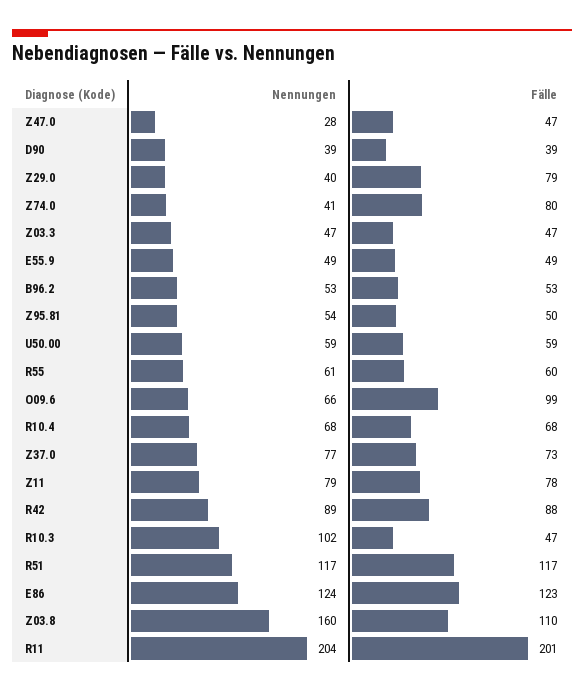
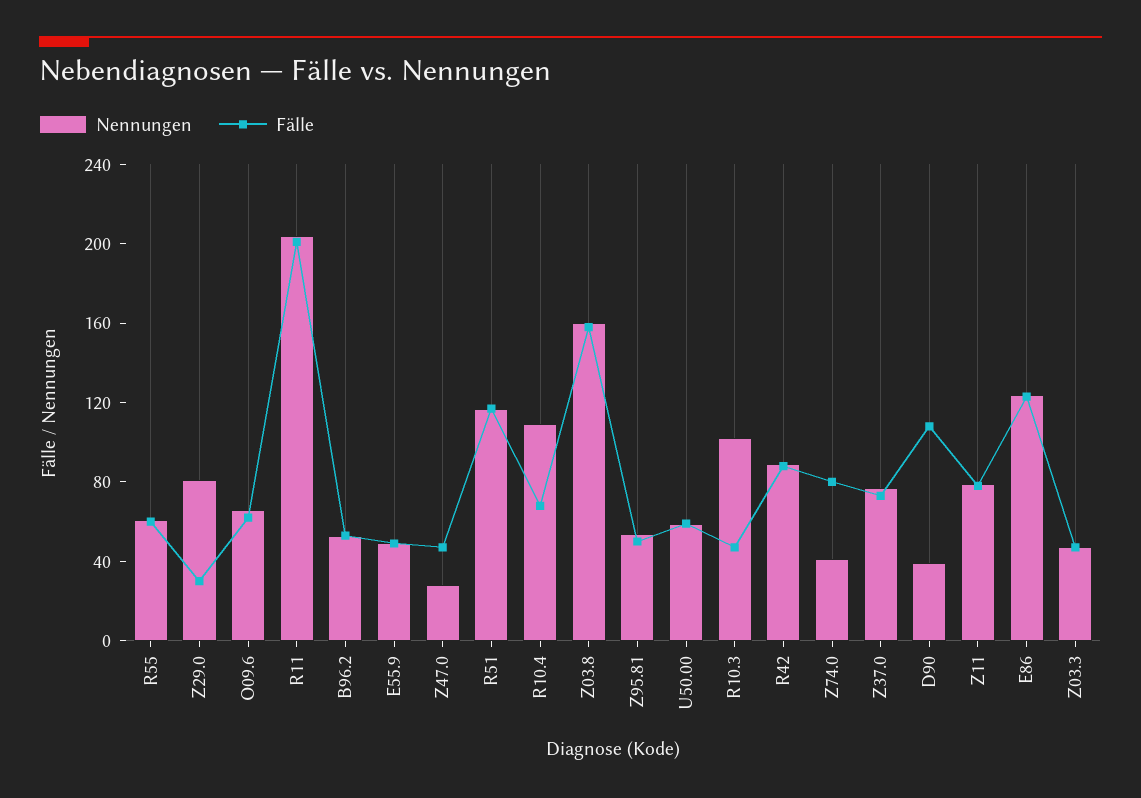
Fälle, D90: 39 -> 110
Nennungen, Z29.0: 40 -> 80
Fälle, Z29.0: 79 -> 30
Fälle, O09.6: 99 -> 60
Nennungen, R10.4: 68 -> 110
Fälle, Z03.8: 110 -> 160

